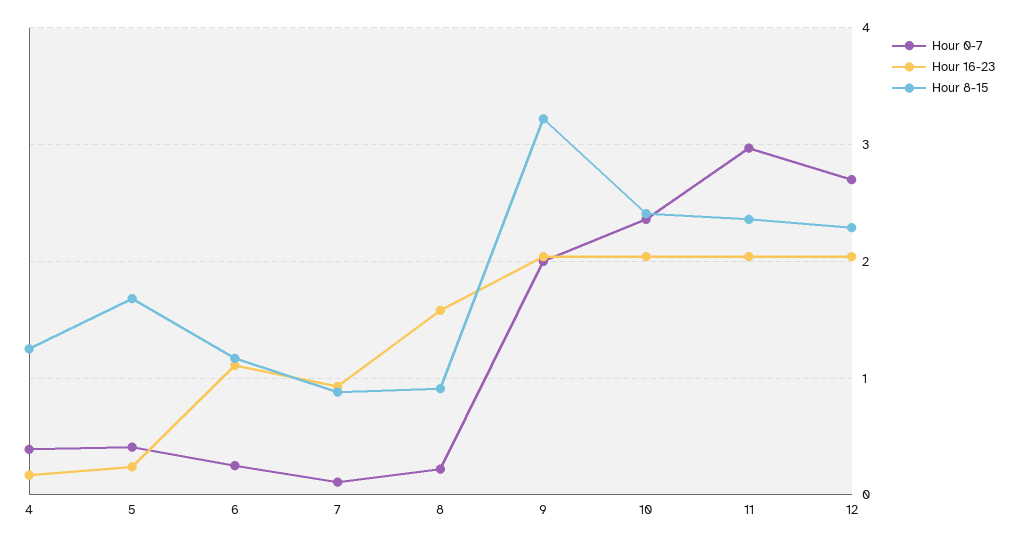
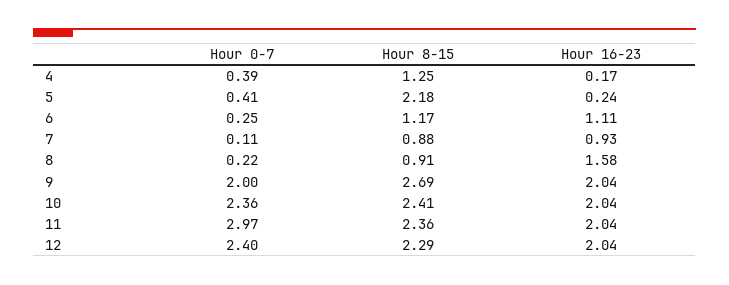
Hour 8-15, 5: 1.7 -> 2.18
Hour 8-15, 9: 3.2 -> 2.69
Hour 0-7, 12: 2.7 -> 2.4

